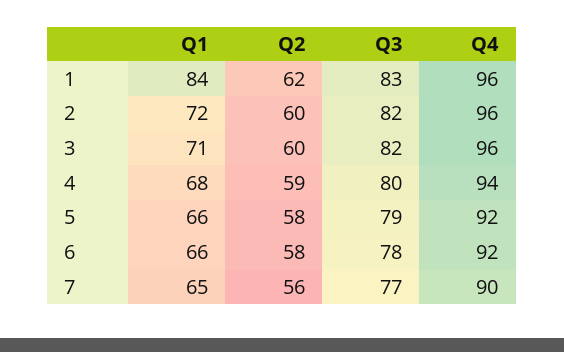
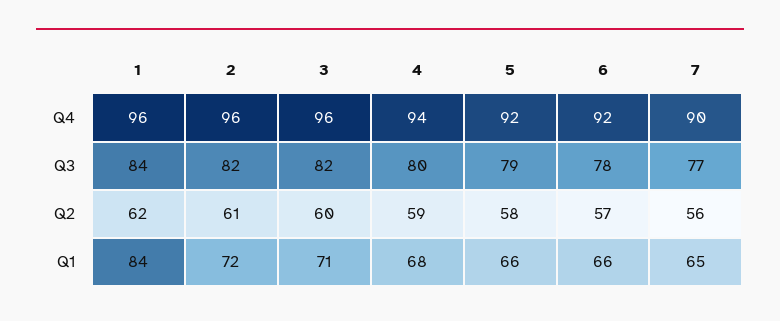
Q3, 1: 83 -> 84
Q2, 2: 60 -> 61
Q2, 6: 58 -> 57

